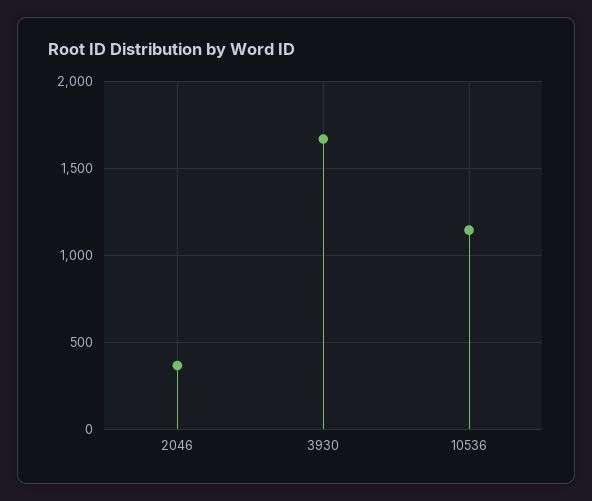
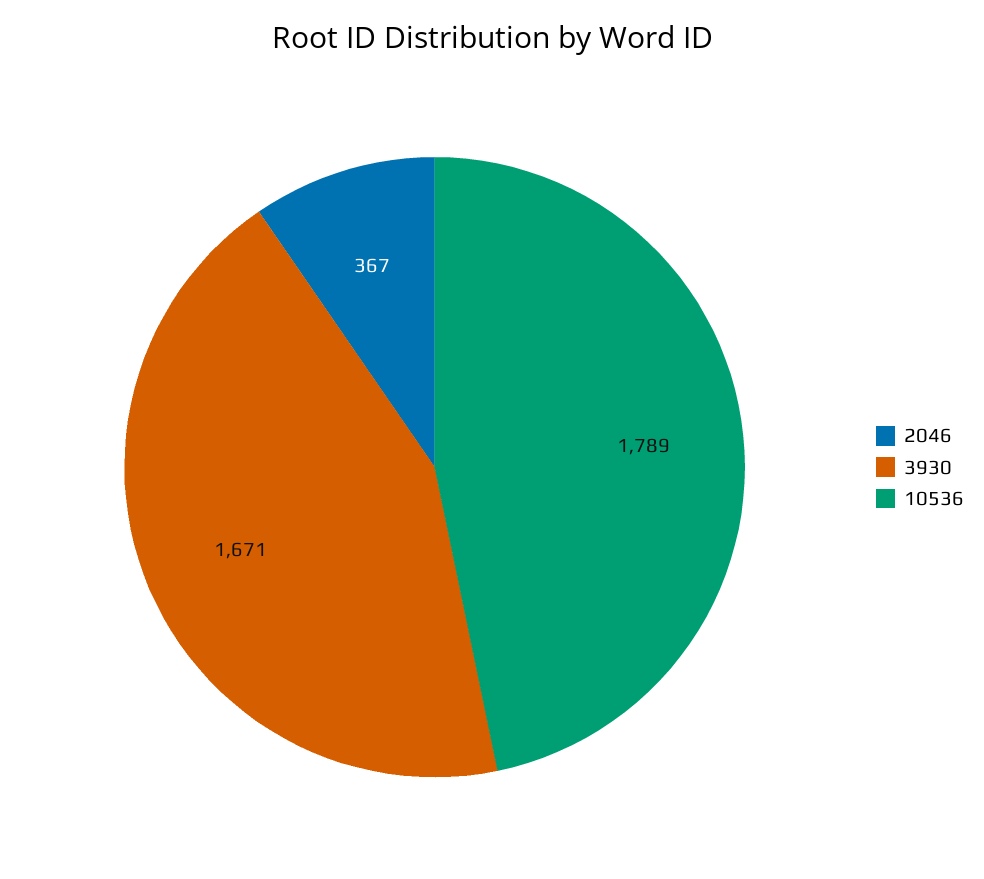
10536: 1150 -> 1789

